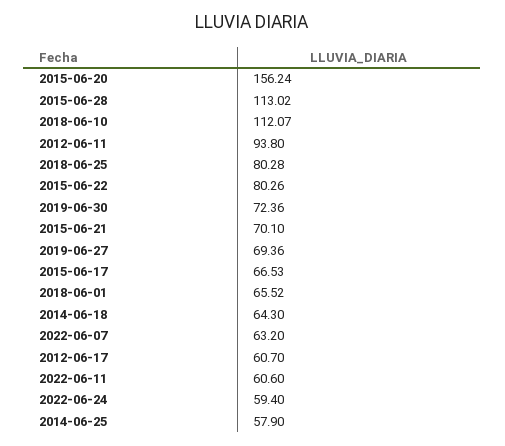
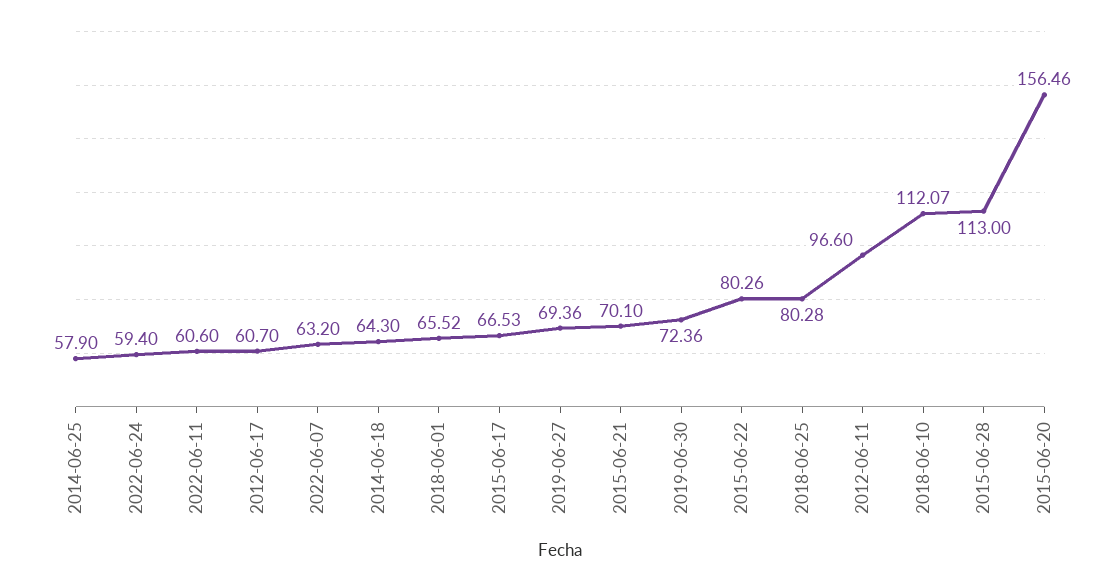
2015-06-20: 156.24 -> 156.46
2015-06-28: 113.02 -> 113
2012-06-11: 93.8 -> 96.6

